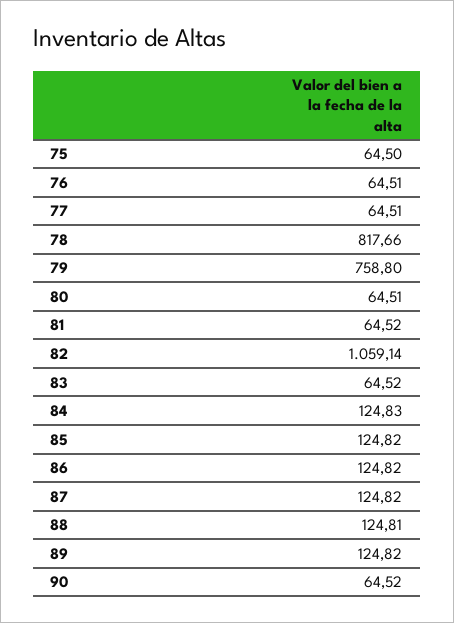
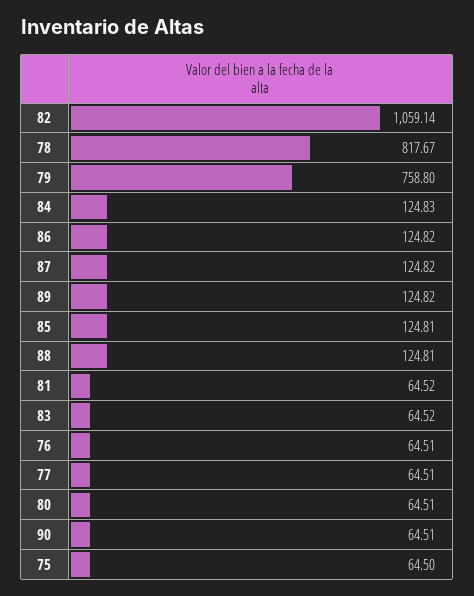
78: 817.66 -> 817.67
85: 124.82 -> 124.81
90: 64.52 -> 64.51

